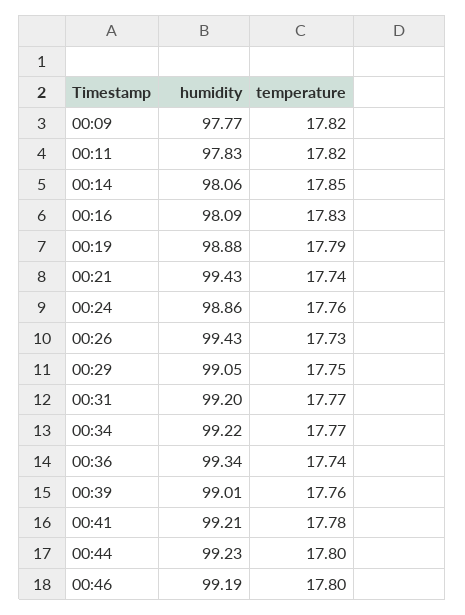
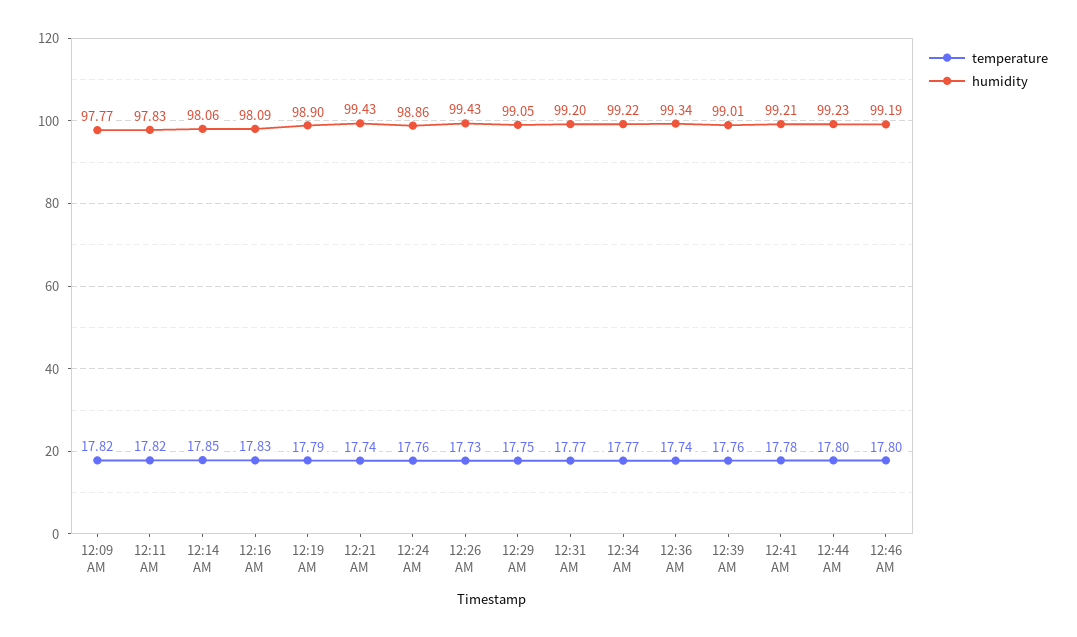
humidity, 00:19: 98.88 -> 98.9

